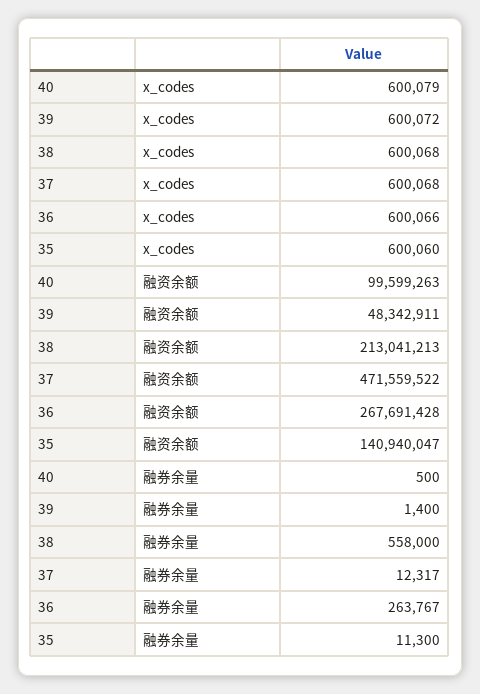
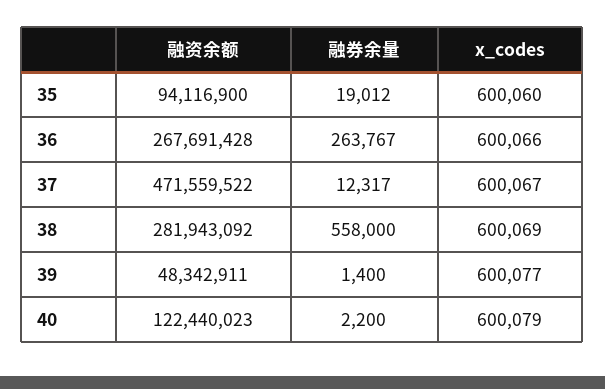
39, x_codes: 600072 -> 600077
38, x_codes: 600068 -> 600069
37, x_codes: 600068 -> 600067
40, 融资余额: 99599263 -> 122440023
38, 融资余额: 213041213 -> 281943092
35, 融资余额: 140940047 -> 94116900
40, 融券余量: 500 -> 2200
35, 融券余量: 11300 -> 19012

